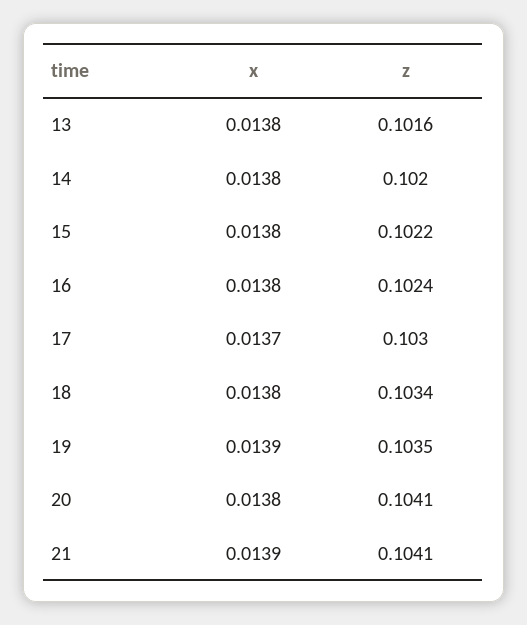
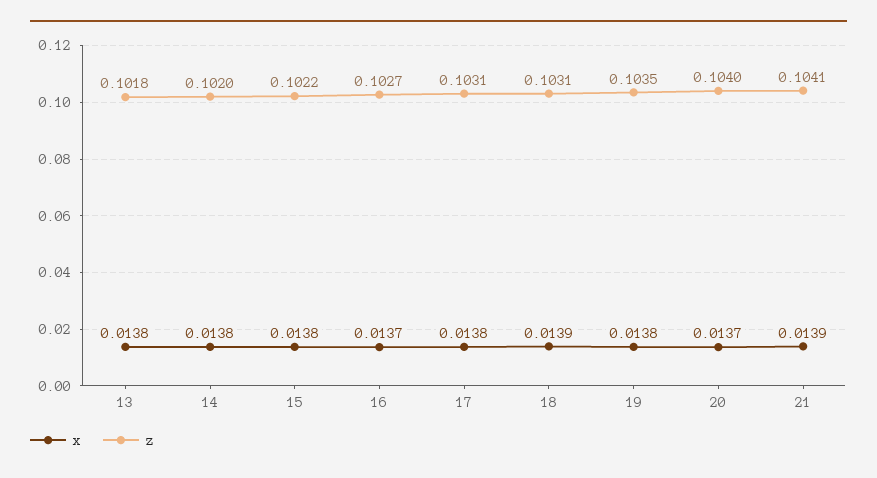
z, 13: 0.1016 -> 0.1018
x, 16: 0.0138 -> 0.0137
z, 16: 0.1024 -> 0.1027
x, 17: 0.0137 -> 0.0138
z, 17: 0.103 -> 0.1031
x, 18: 0.0138 -> 0.0139
z, 18: 0.1034 -> 0.1031
x, 19: 0.0139 -> 0.0138
x, 20: 0.0138 -> 0.0137
z, 20: 0.1041 -> 0.104

